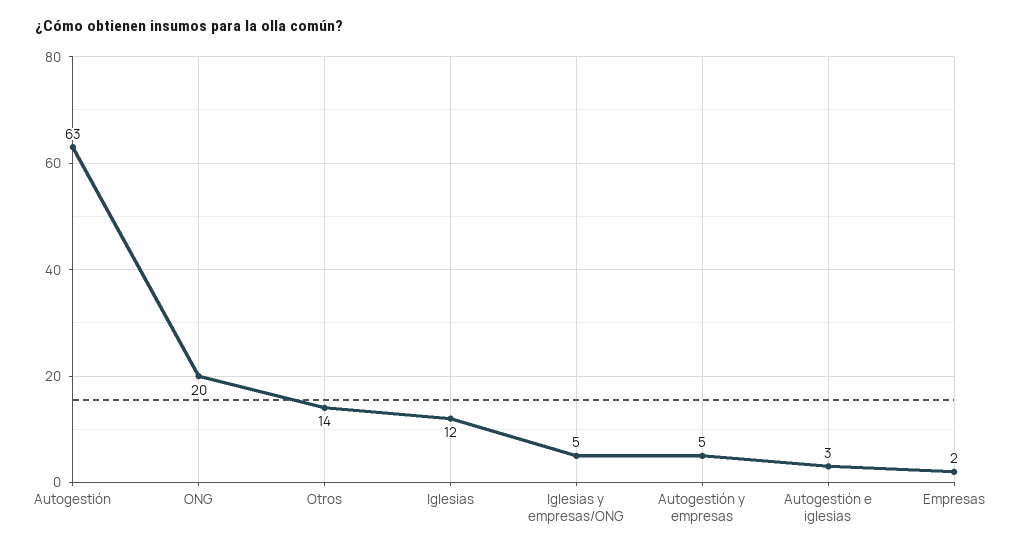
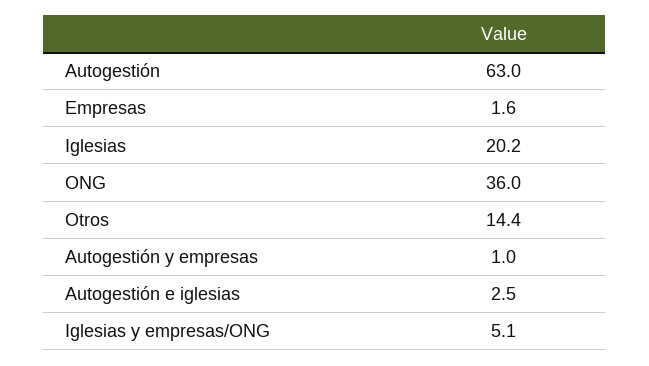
ONG: 20 -> 36
Iglesias: 12 -> 20.2
Autogestión y empresas: 5 -> 1

